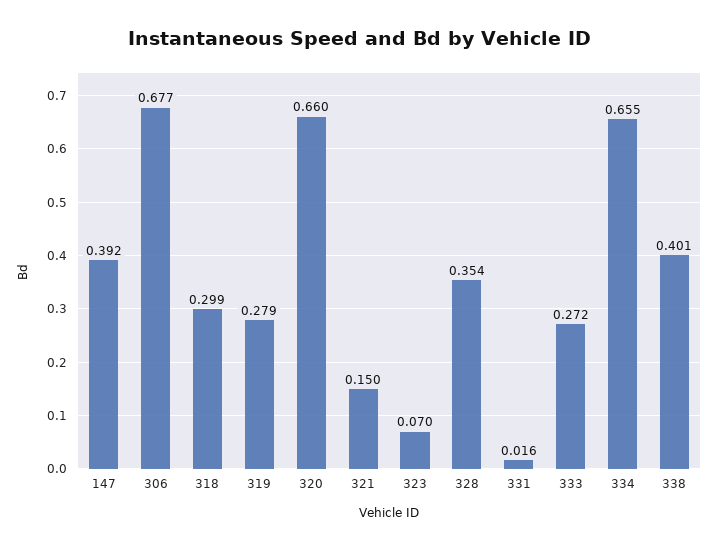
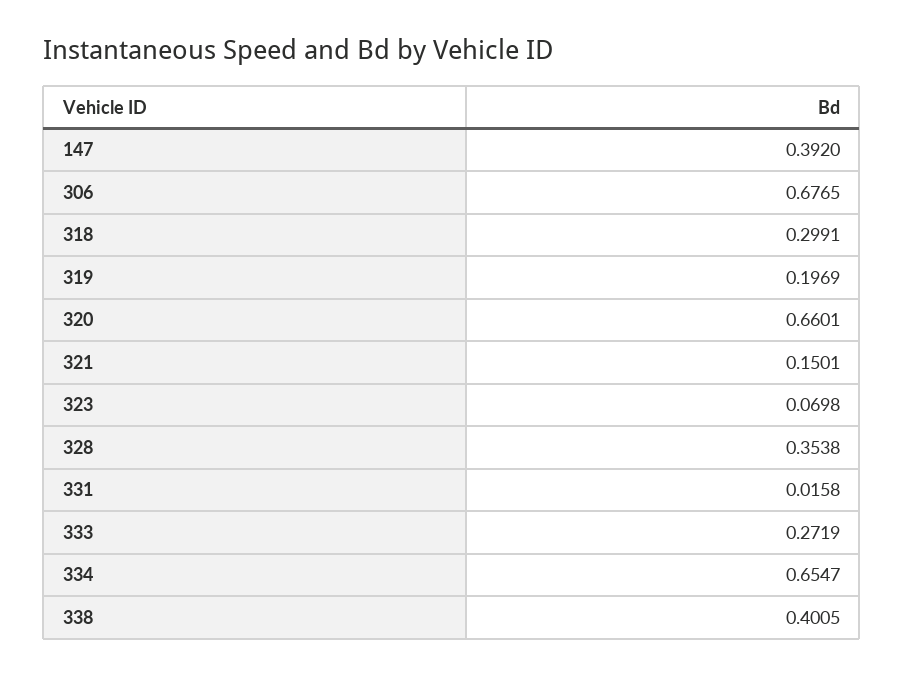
319: 0.279 -> 0.1969

